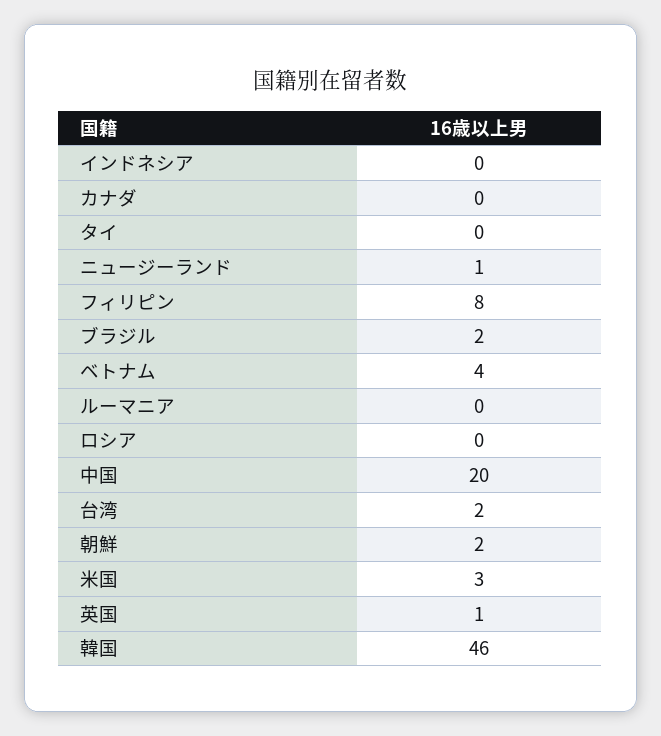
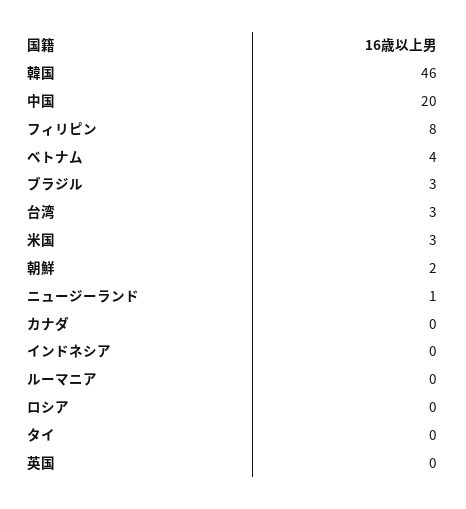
ブラジル: 2 -> 3
台湾: 2 -> 3
英国: 1 -> 0

